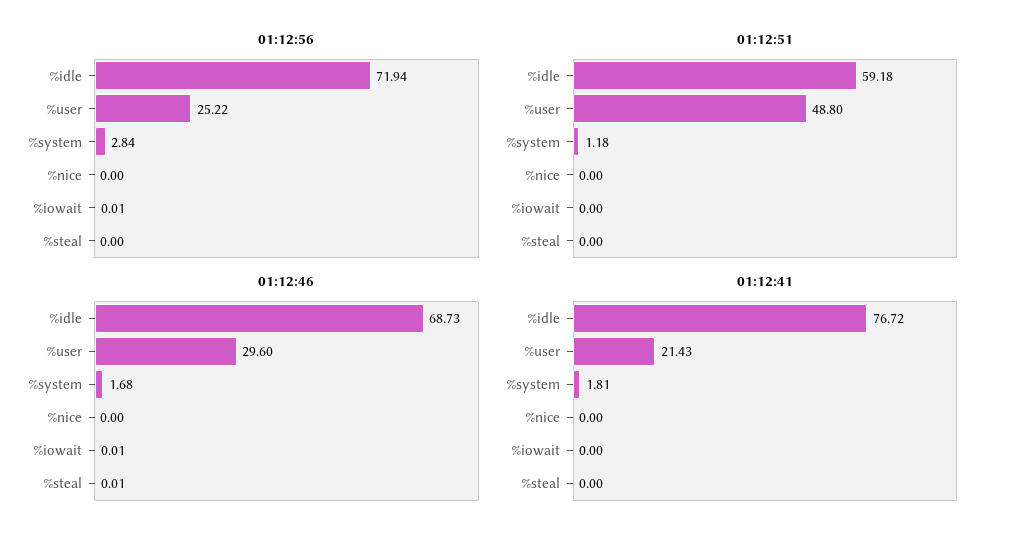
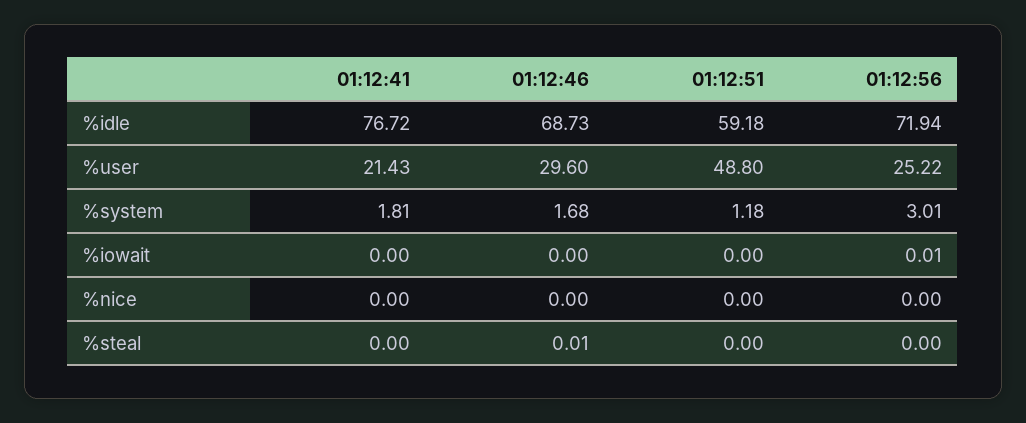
01:12:56, %system: 2.84 -> 3.01
01:12:46, %iowait: 0.01 -> 0

